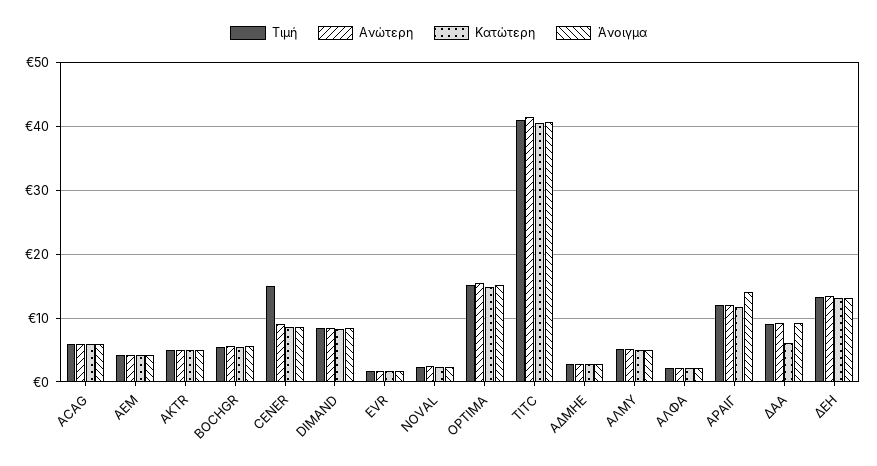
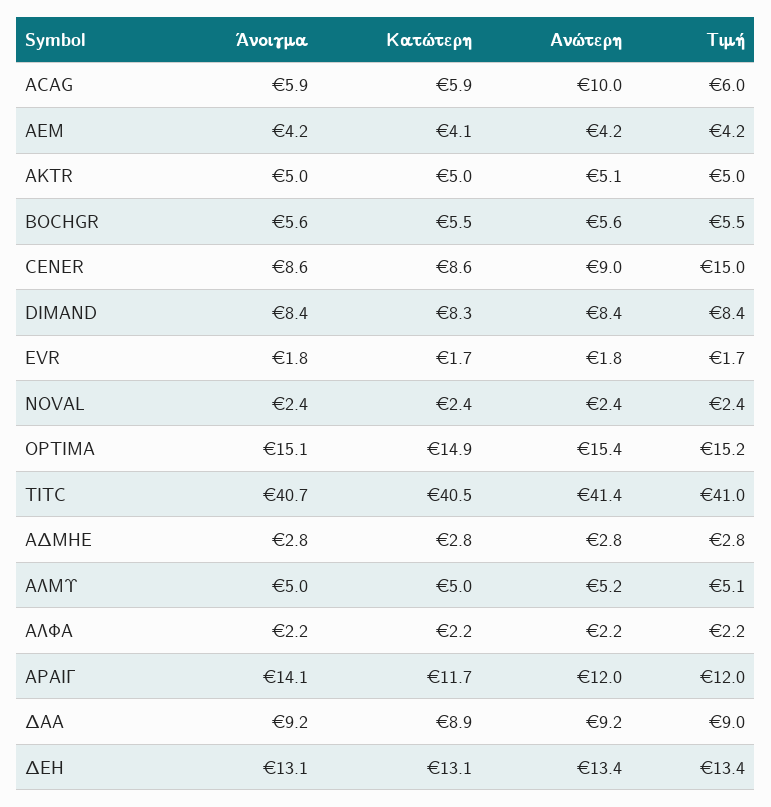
Ανώτερη, ACAG: 6 -> 10
Κατώτερη, ΔΑΑ: 6 -> 8.9

